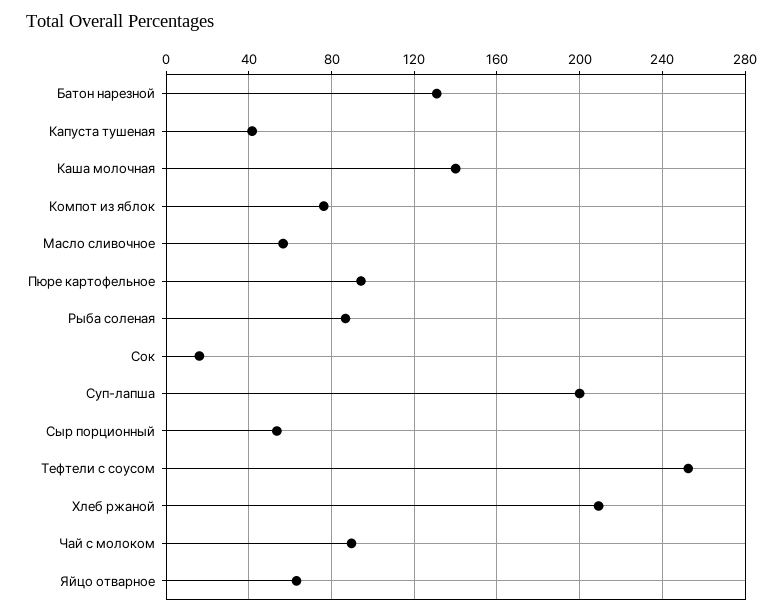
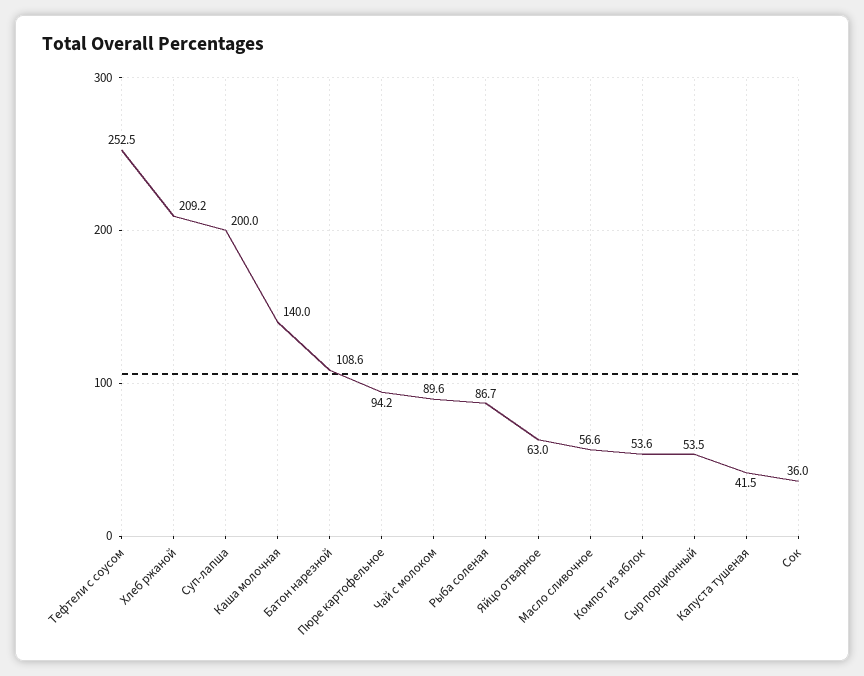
Батон нарезной: 130 -> 108.6
Компот из яблок: 75 -> 53.6
Сок: 15 -> 36

